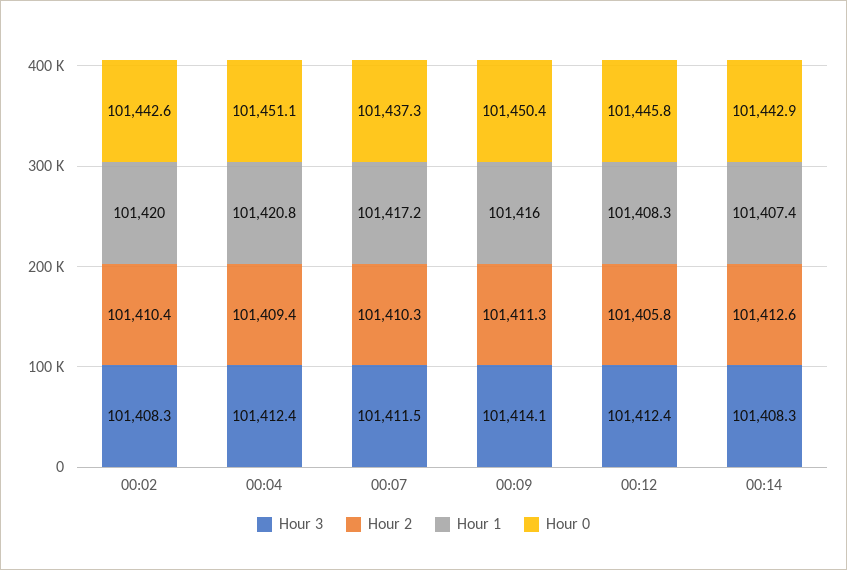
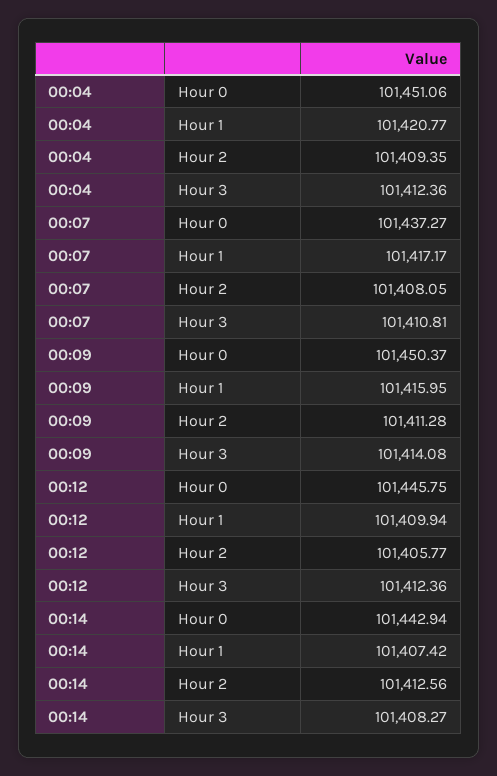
Hour 3, 00:02: 101408.3 -> none
Hour 2, 00:02: 101410.4 -> none
Hour 1, 00:02: 101420 -> none
Hour 0, 00:02: 101442.6 -> none
Hour 3, 00:07: 101411.5 -> 101410.81
Hour 2, 00:07: 101410.3 -> 101408.05
Hour 1, 00:12: 101408.3 -> 101409.94

